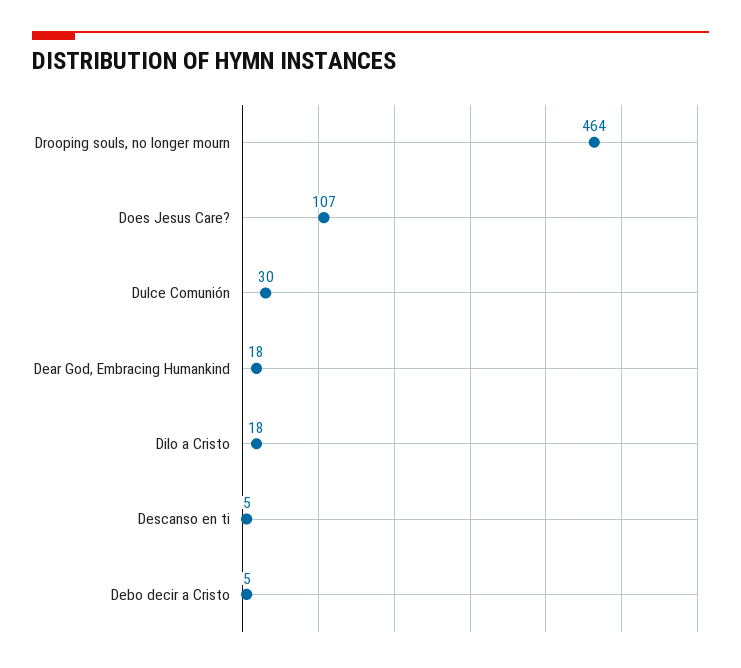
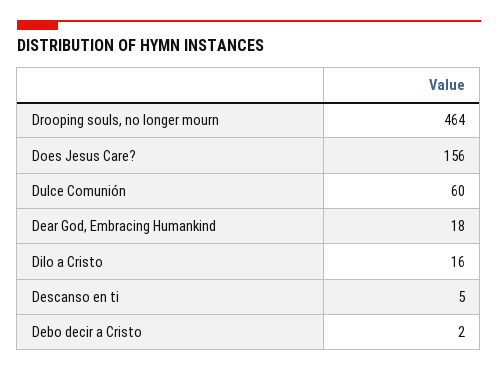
Does Jesus Care?: 107 -> 156
Dulce Comunión: 30 -> 60
Dilo a Cristo: 18 -> 16
Debo decir a Cristo: 5 -> 2

